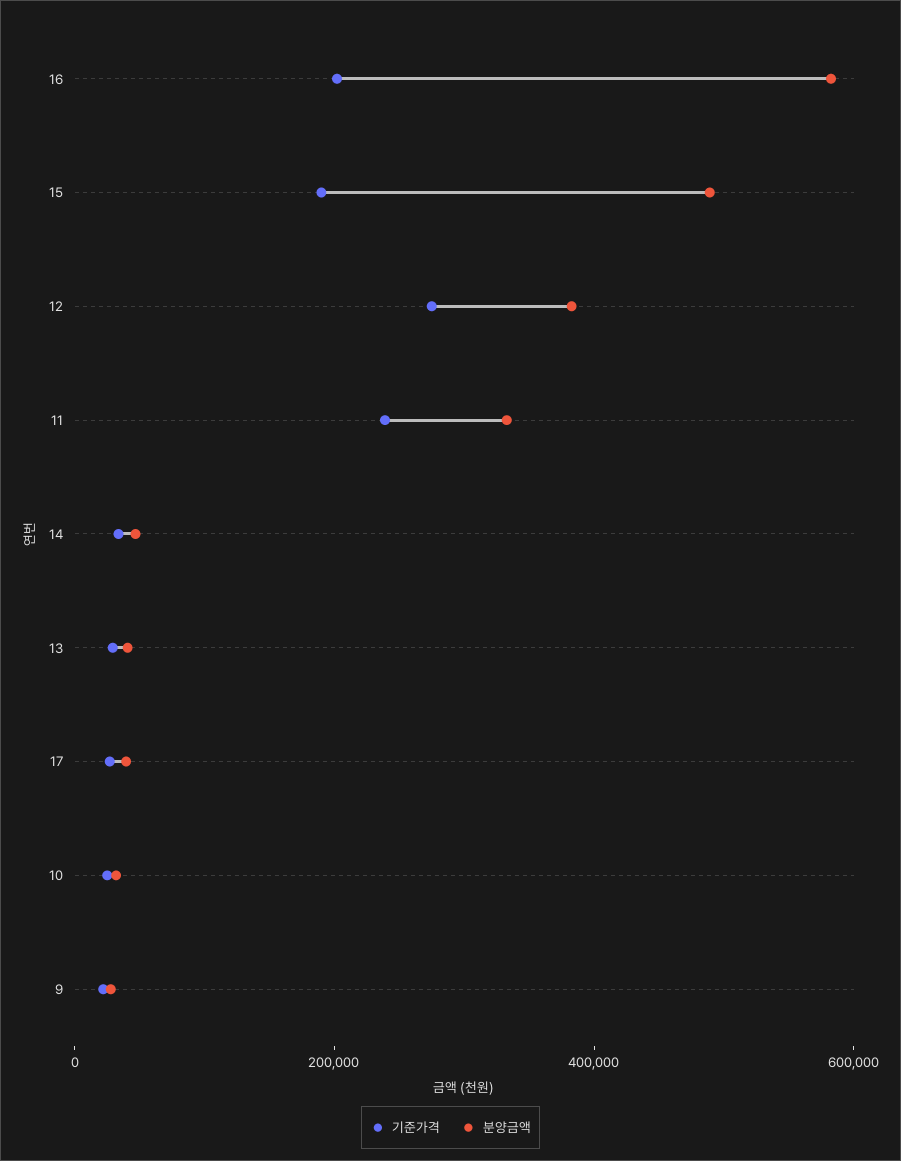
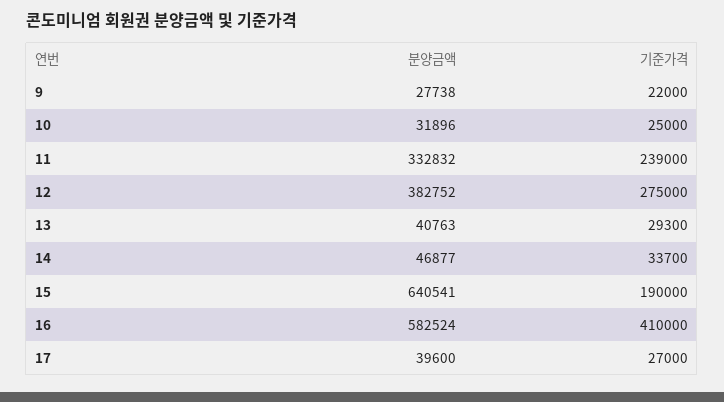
기준가격, 16: 200000 -> 410000
분양금액, 15: 500000 -> 640541

